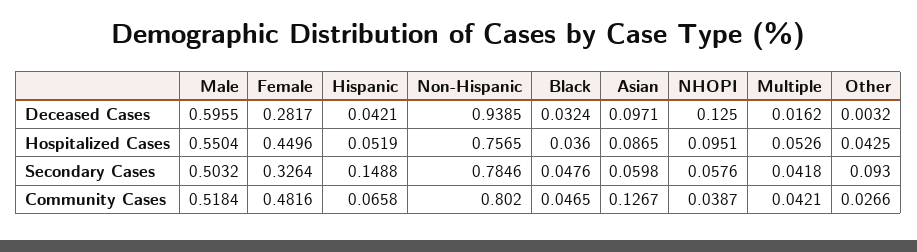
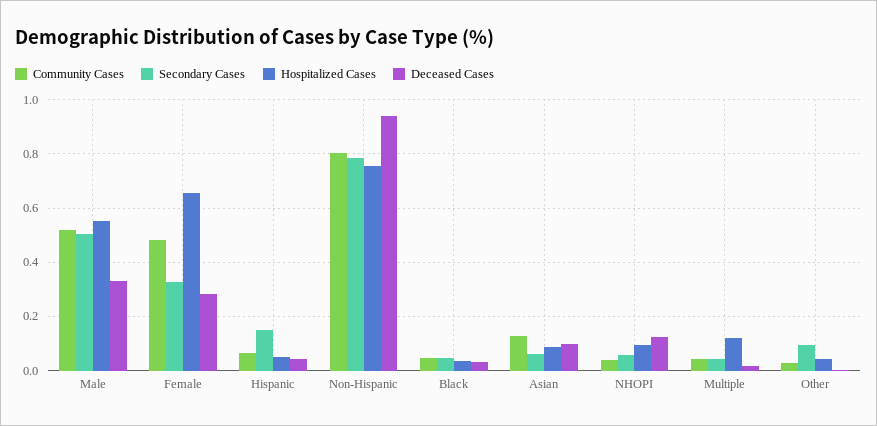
Deceased Cases, Male: 0.5955 -> 0.325
Hospitalized Cases, Female: 0.4496 -> 0.65
Hospitalized Cases, Multiple: 0.0526 -> 0.125

